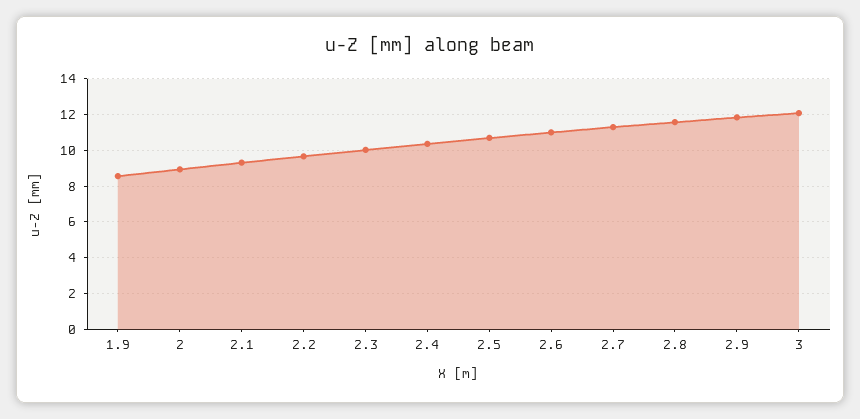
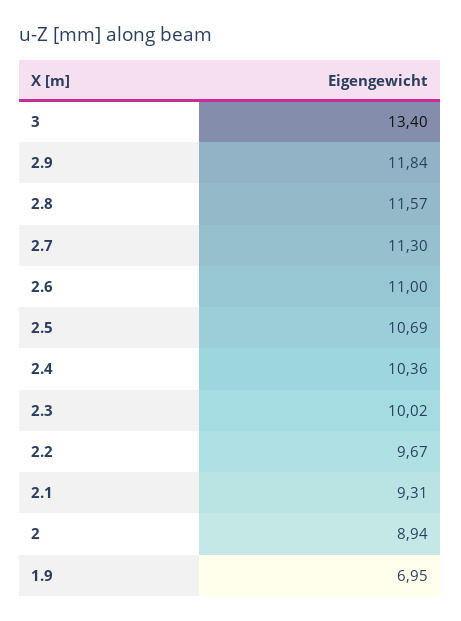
1.9: 8.5 -> 6.95
3: 12 -> 13.4

